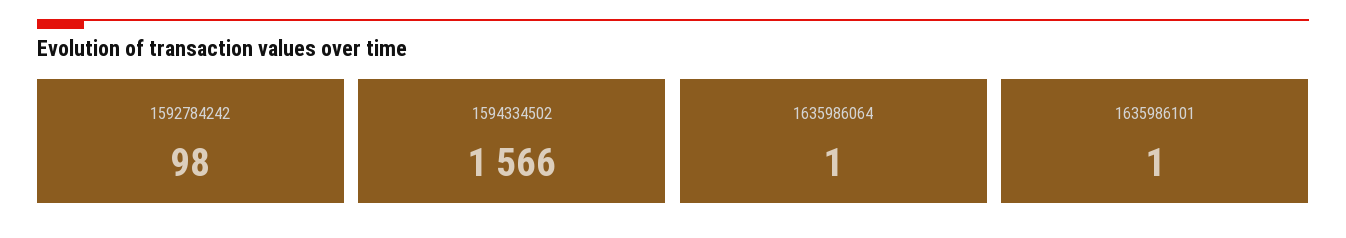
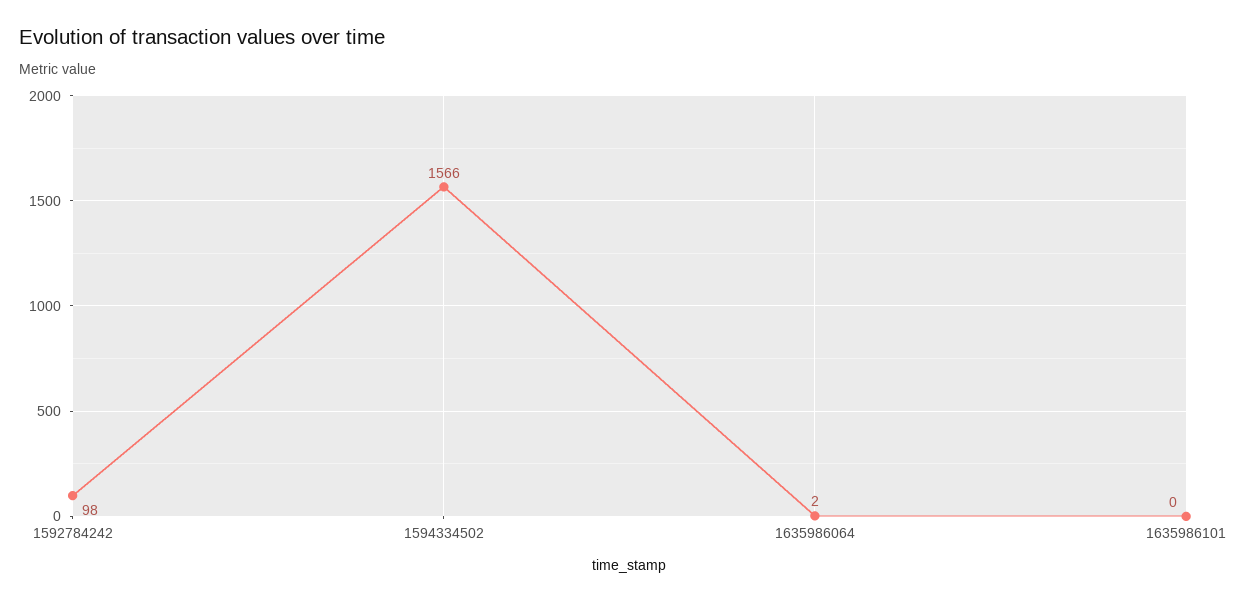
1635986064: 1 -> 2
1635986101: 1 -> 0

